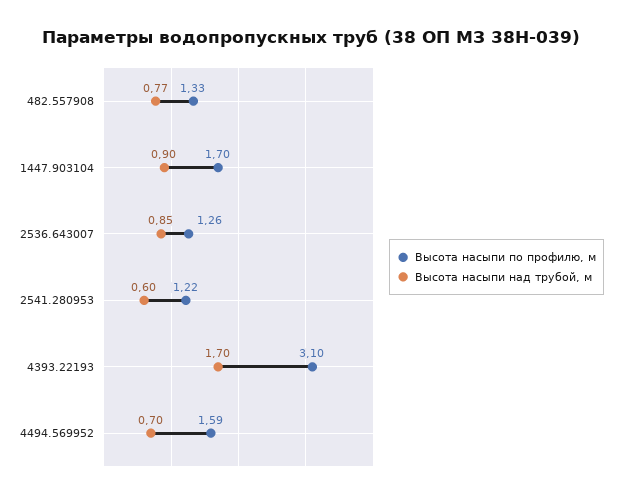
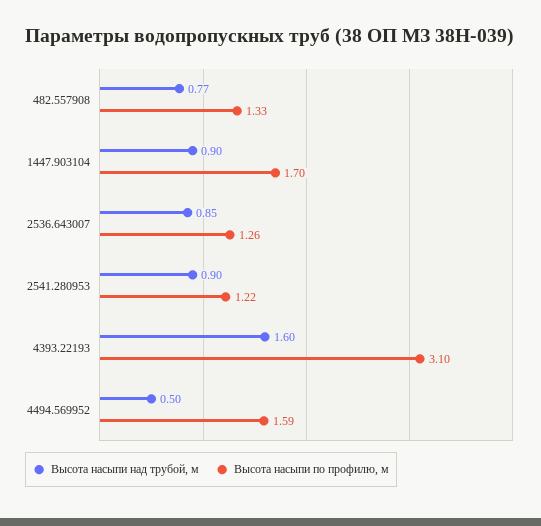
Высота насыпи над трубой, м, 2541.280953: 0.6 -> 0.9
Высота насыпи над трубой, м, 4393.22193: 1.7 -> 1.6
Высота насыпи над трубой, м, 4494.569952: 0.7 -> 0.5

